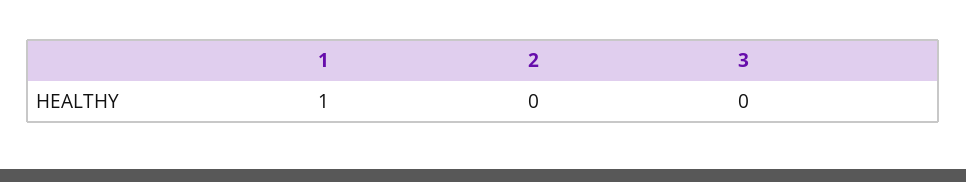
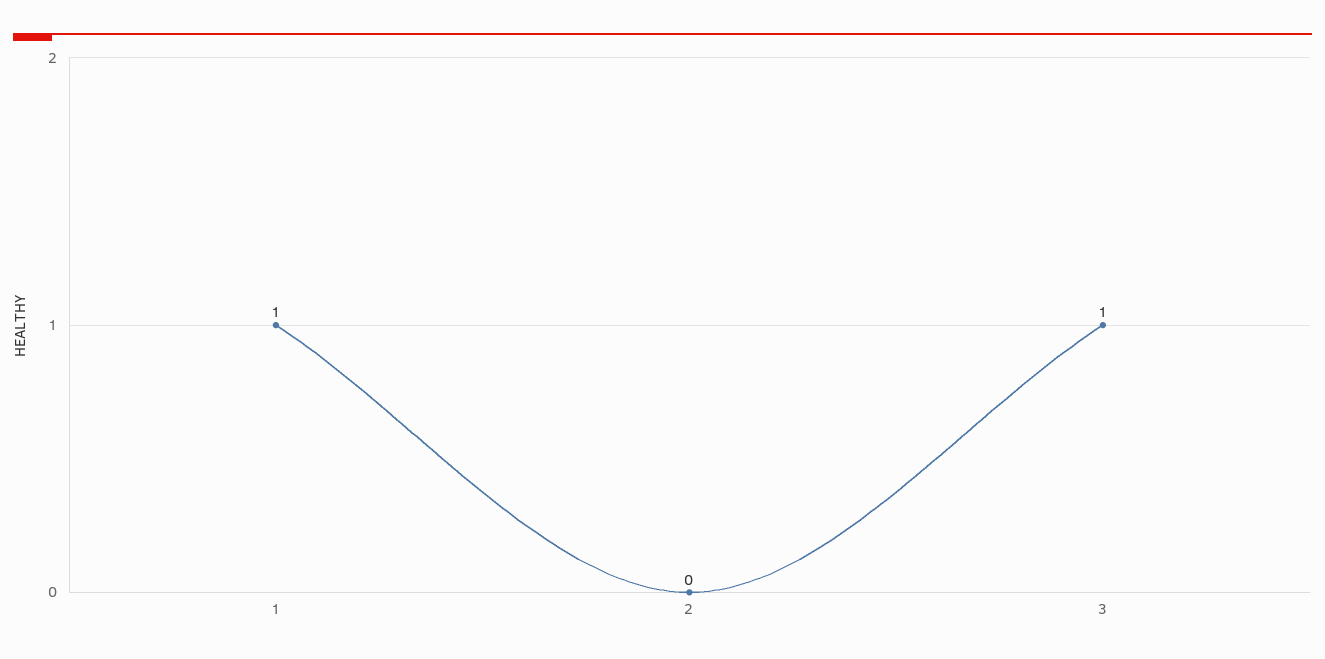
3: 0 -> 1

